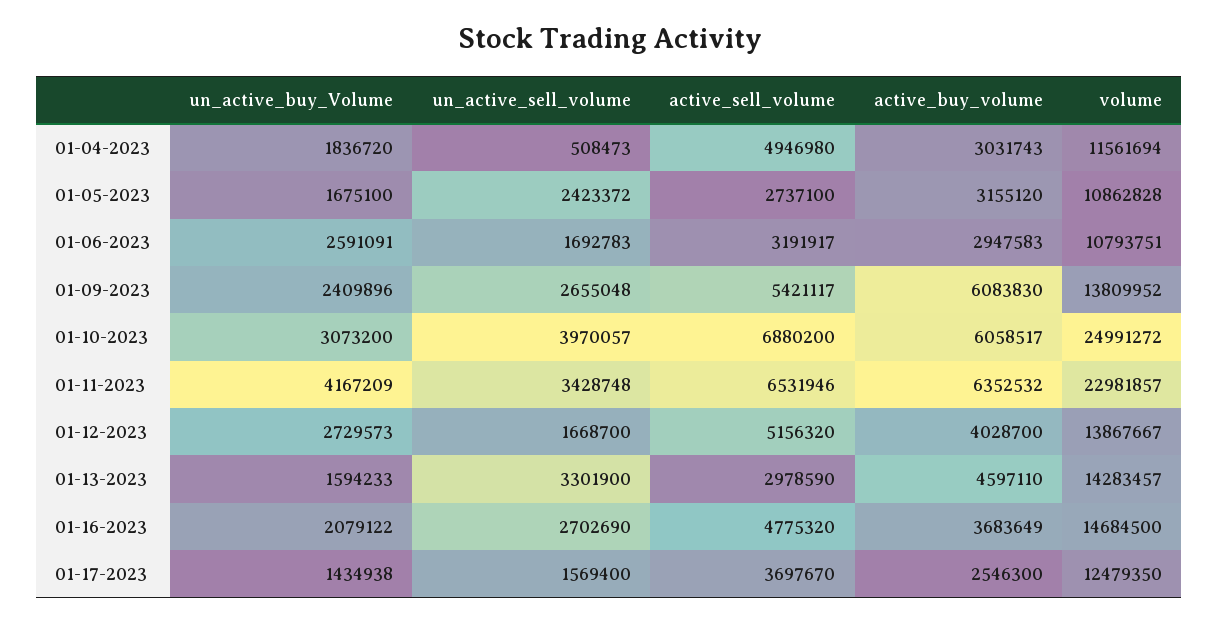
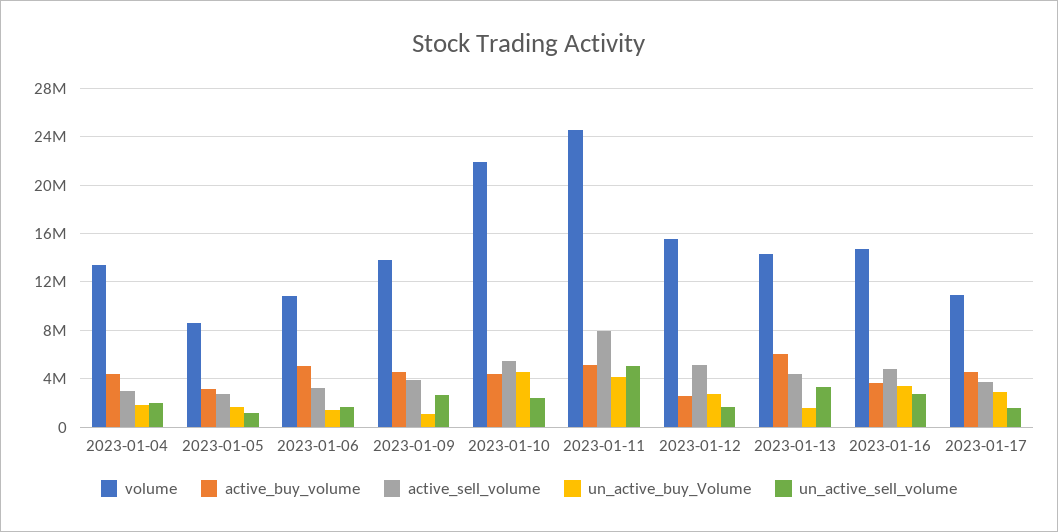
un_active_sell_volume, 01-04-2023: 508473 -> 2000000
active_sell_volume, 01-04-2023: 4946980 -> 3000000
active_buy_volume, 01-04-2023: 3031743 -> 4500000
volume, 01-04-2023: 11561694 -> 13500000
un_active_sell_volume, 01-05-2023: 2423372 -> 1000000
volume, 01-05-2023: 10862828 -> 8500000
un_active_buy_Volume, 01-06-2023: 2591091 -> 1500000
active_buy_volume, 01-06-2023: 2947583 -> 5000000
un_active_buy_Volume, 01-09-2023: 2409896 -> 1000000
active_sell_volume, 01-09-2023: 5421117 -> 4000000
active_buy_volume, 01-09-2023: 6083830 -> 4500000
un_active_buy_Volume, 01-10-2023: 3073200 -> 4500000
un_active_sell_volume, 01-10-2023: 3970057 -> 2500000
active_sell_volume, 01-10-2023: 6880200 -> 5500000
active_buy_volume, 01-10-2023: 6058517 -> 4500000
volume, 01-10-2023: 24991272 -> 22000000
un_active_sell_volume, 01-11-2023: 3428748 -> 5000000
active_sell_volume, 01-11-2023: 6531946 -> 8000000
active_buy_volume, 01-11-2023: 6352532 -> 5000000
volume, 01-11-2023: 22981857 -> 24500000
active_buy_volume, 01-12-2023: 4028700 -> 2500000
volume, 01-12-2023: 13867667 -> 15500000
active_sell_volume, 01-13-2023: 2978590 -> 4500000
active_buy_volume, 01-13-2023: 4597110 -> 6000000
un_active_buy_Volume, 01-16-2023: 2079122 -> 3500000
un_active_buy_Volume, 01-17-2023: 1434938 -> 3000000
active_buy_volume, 01-17-2023: 2546300 -> 4500000
volume, 01-17-2023: 12479350 -> 11000000

